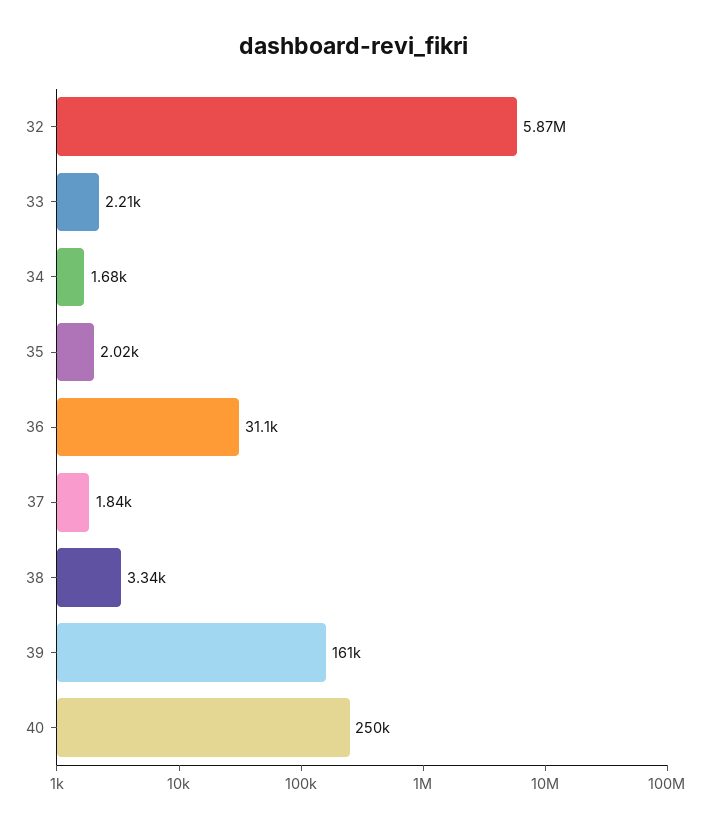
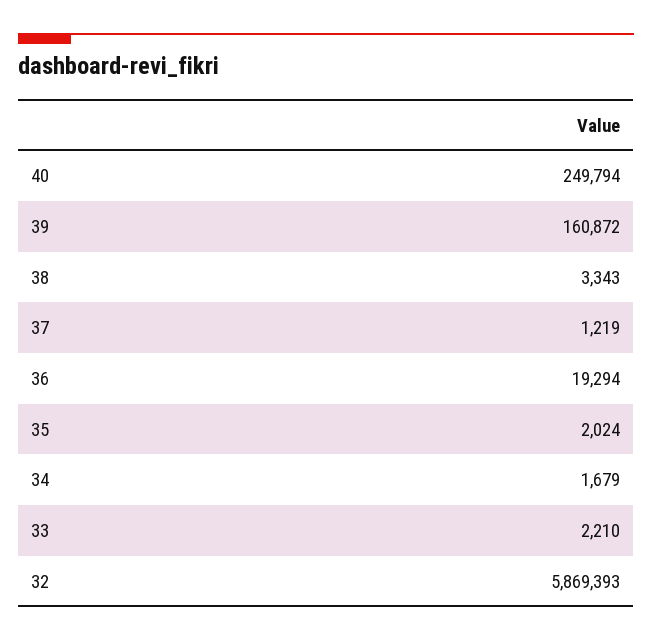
36: 31100 -> 19294
37: 1840 -> 1219

